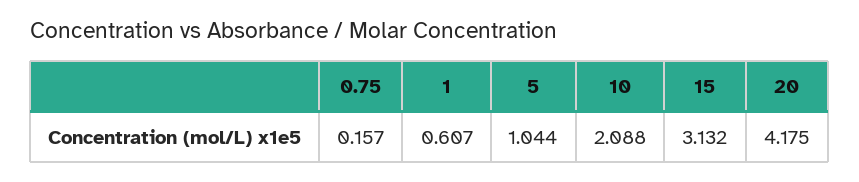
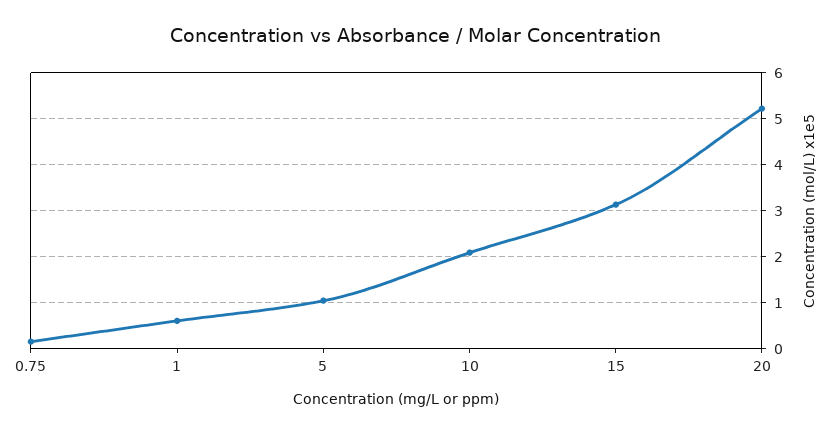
20: 4.175 -> 5.2

